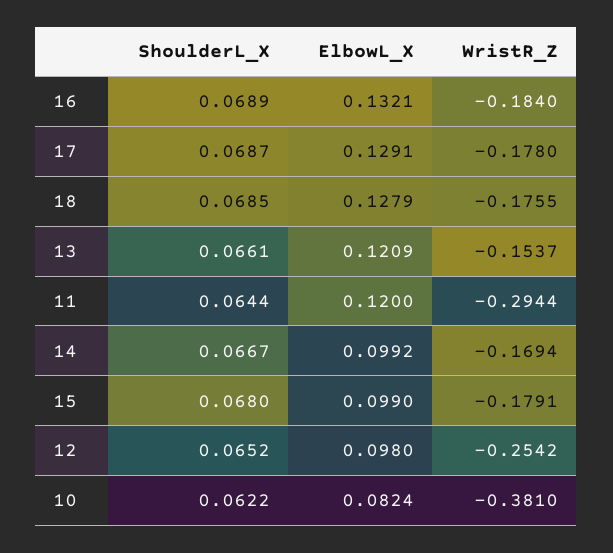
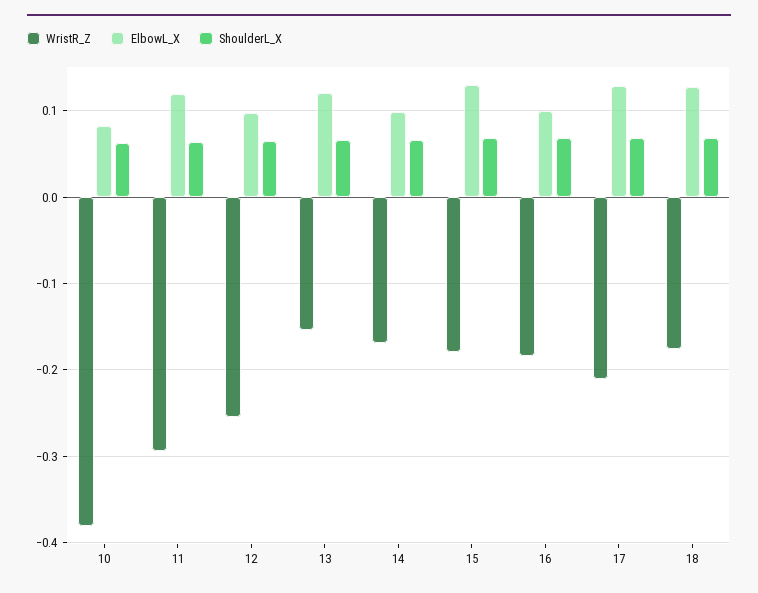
ElbowL_X, 16: 0.1321 -> 0.1
WristR_Z, 17: -0.178 -> -0.21
ElbowL_X, 15: 0.099 -> 0.13

